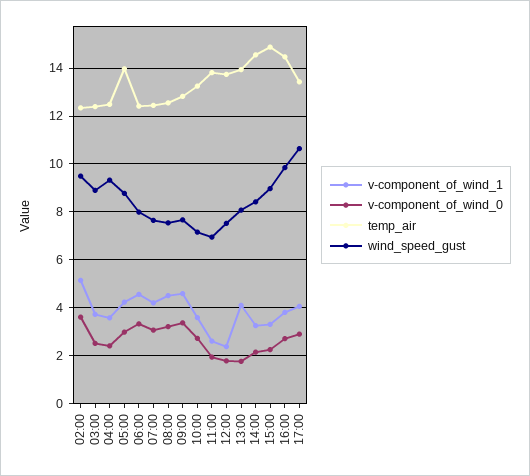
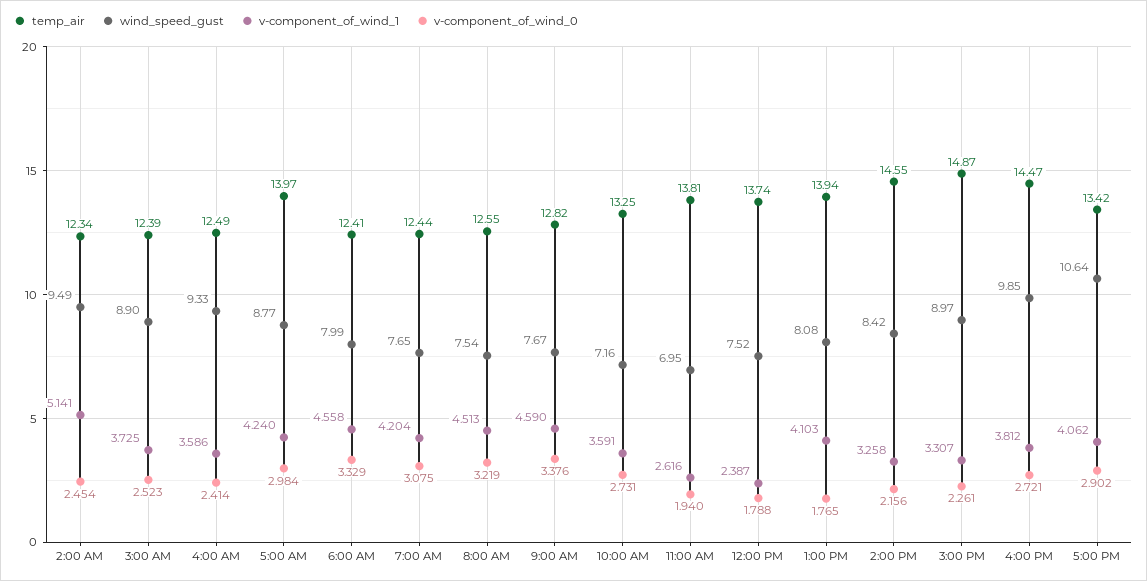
v-component_of_wind_0, 02:00: 3.5 -> 2.454

